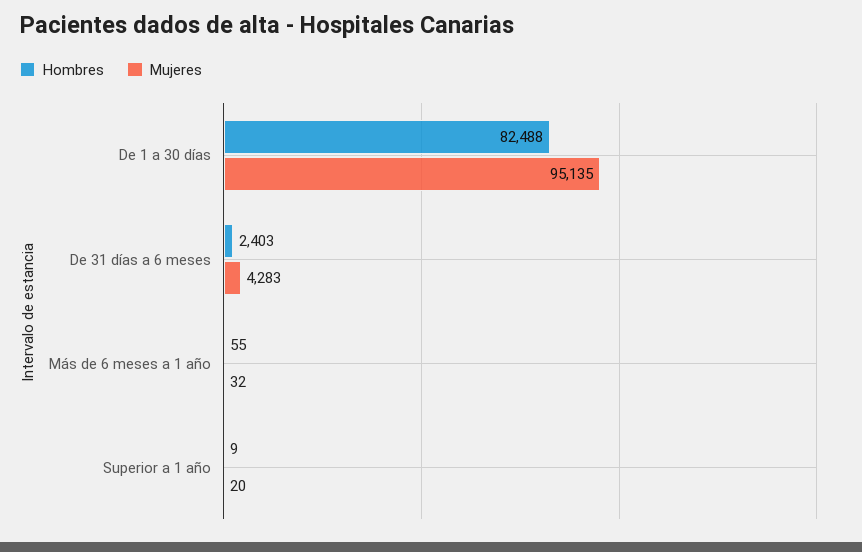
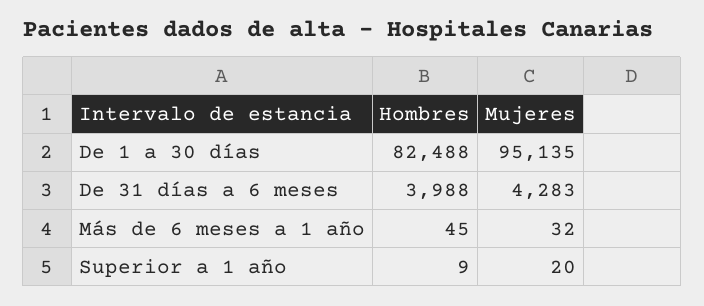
Hombres, De 31 días a 6 meses: 2403 -> 3988
Hombres, Más de 6 meses a 1 año: 55 -> 45

